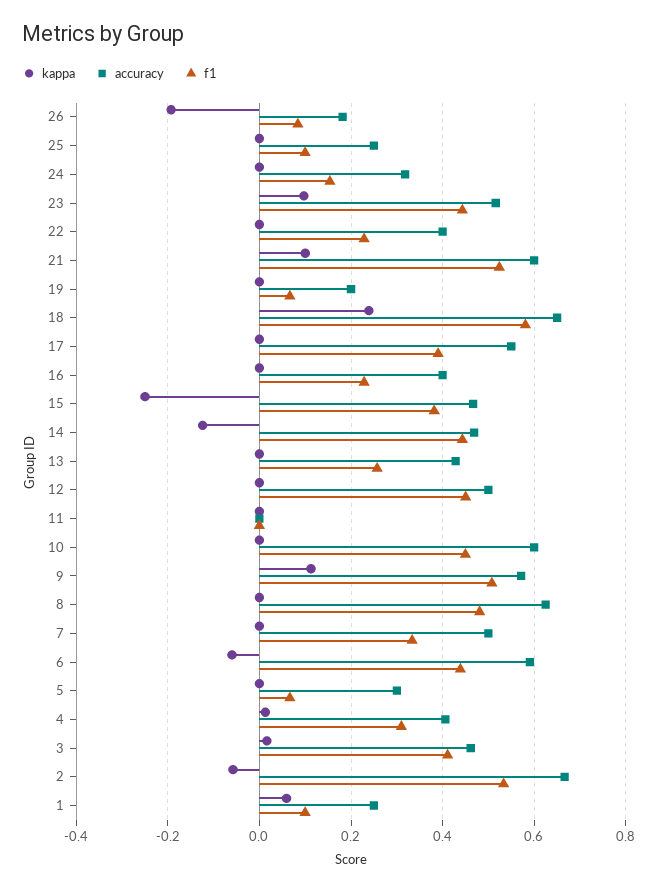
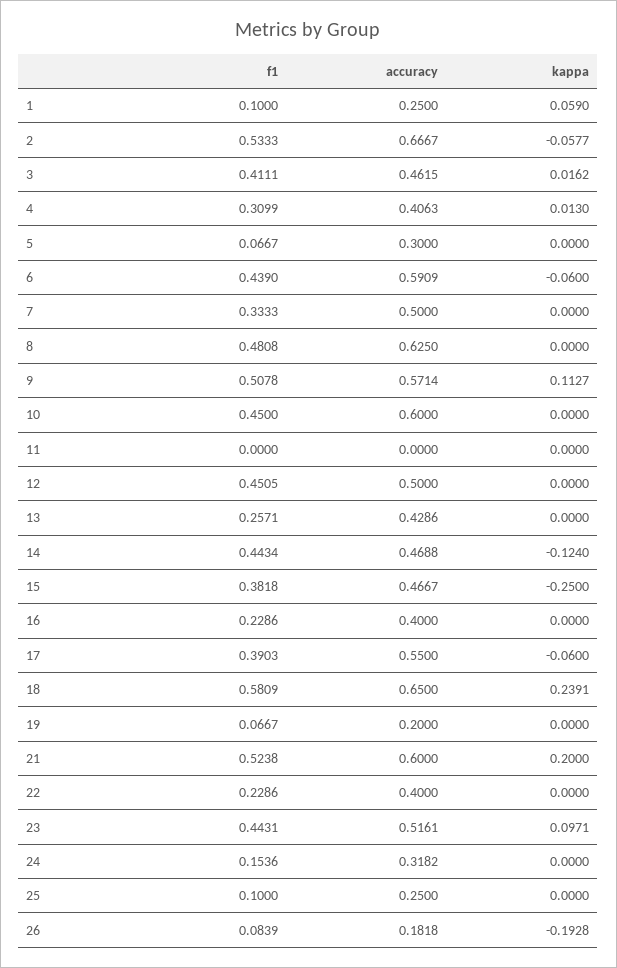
kappa, 21: 0.1 -> 0.2
kappa, 17: 0 -> -0.06

